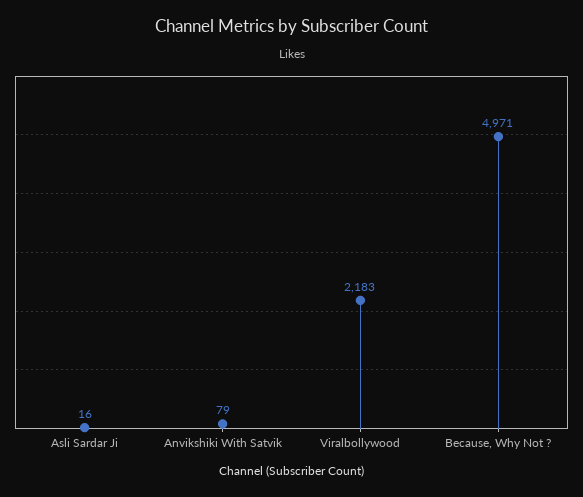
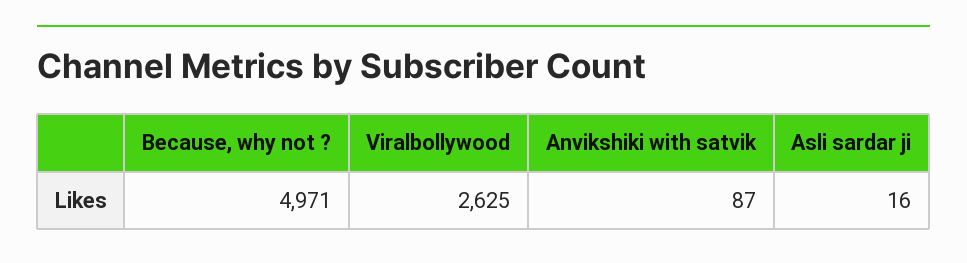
Anvikshiki With Satvik: 79 -> 87
Viralbollywood: 2183 -> 2625

